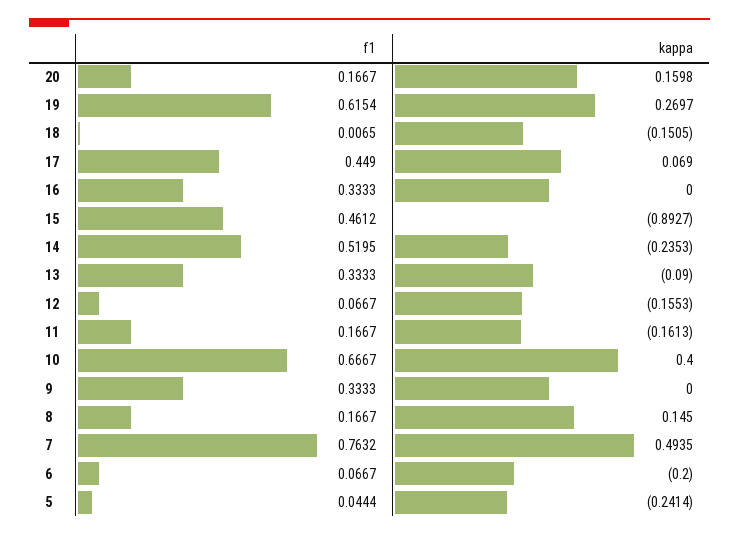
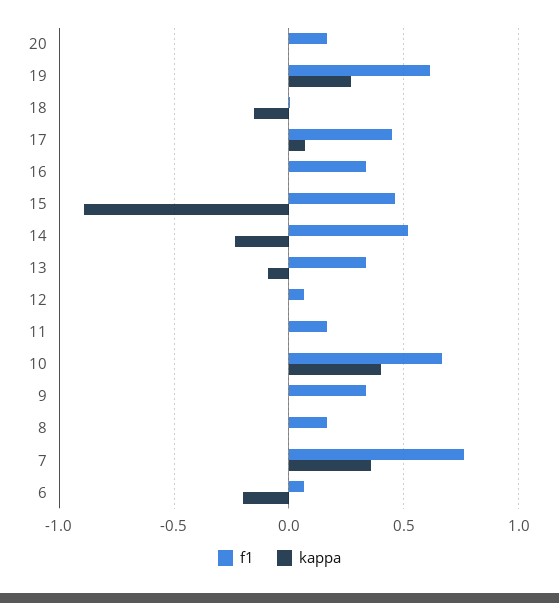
kappa, 20: 0.1598 -> 0
kappa, 12: -0.1553 -> 0
kappa, 11: -0.1613 -> 0
kappa, 8: 0.145 -> 0
kappa, 7: 0.4935 -> 0.35
f1, 5: 0.0444 -> none
kappa, 5: -0.2414 -> none

